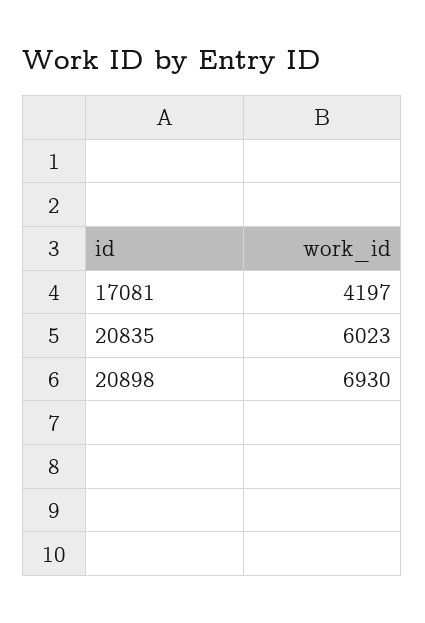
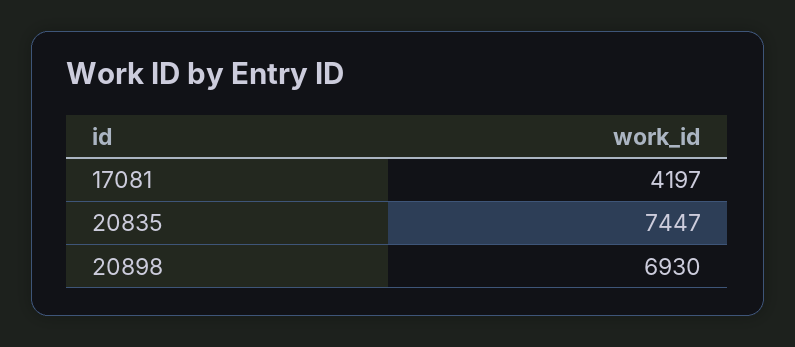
20835: 6023 -> 7447

